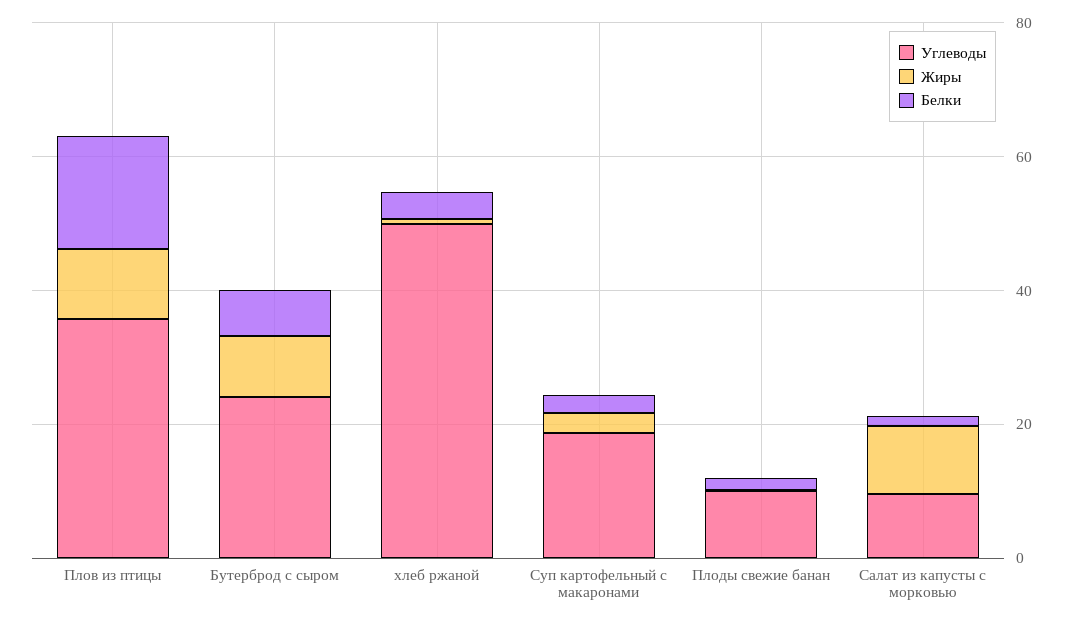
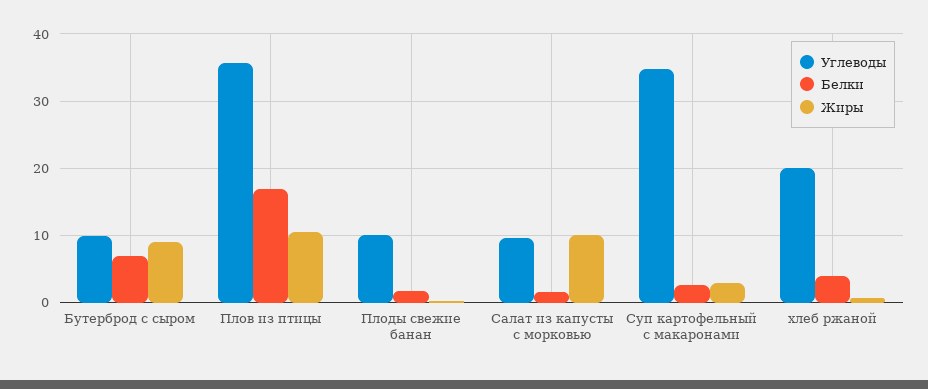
Углеводы, Бутерброд с сыром: 25 -> 10
Углеводы, хлеб ржаной: 50 -> 20
Углеводы, Суп картофельный с макаронами: 20 -> 35

